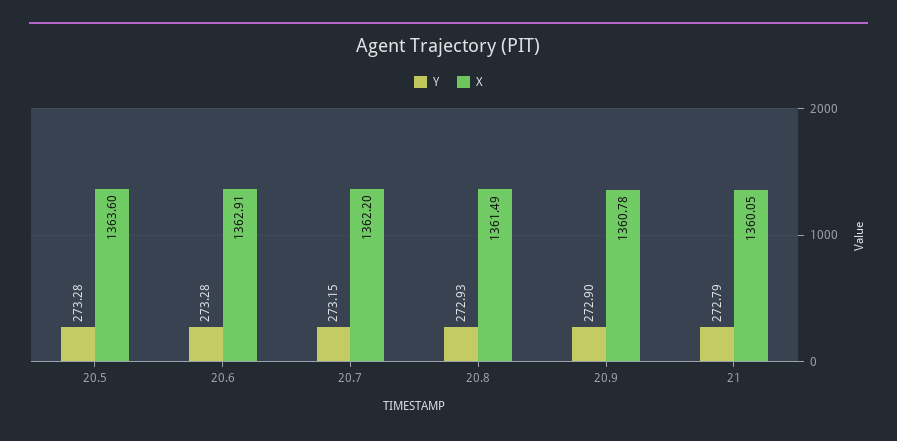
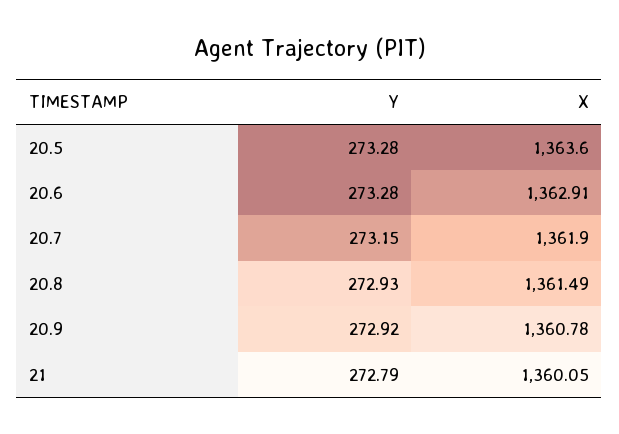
X, 20.7: 1362.2 -> 1361.9
Y, 20.9: 272.9 -> 272.92

